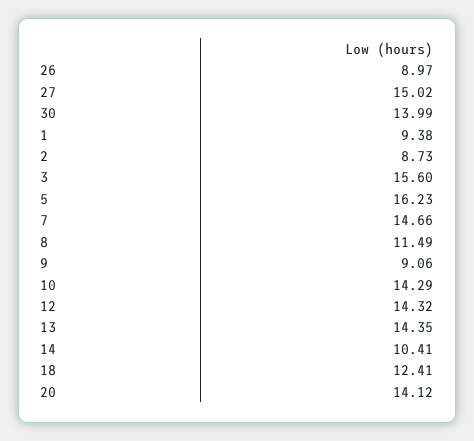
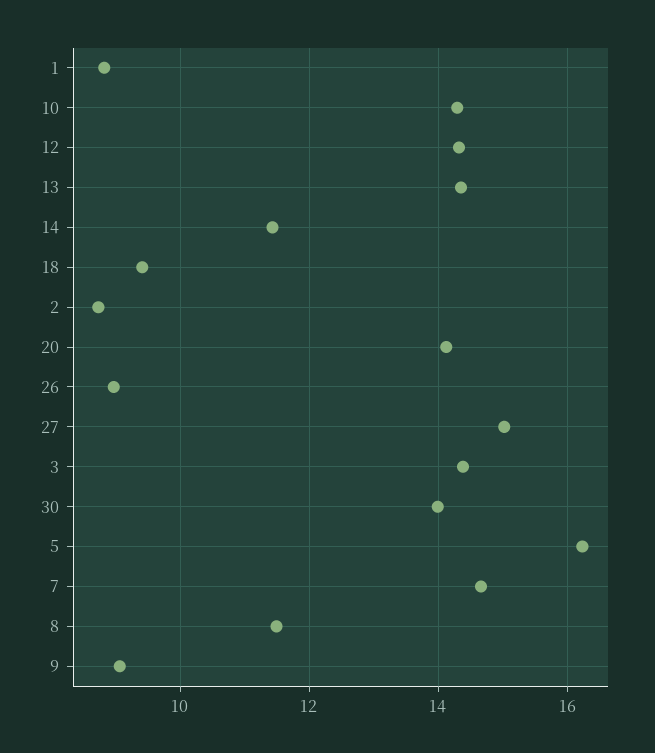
1: 9.38 -> 8.8
3: 15.6 -> 14.4
14: 10.41 -> 11.4
18: 12.41 -> 9.4

